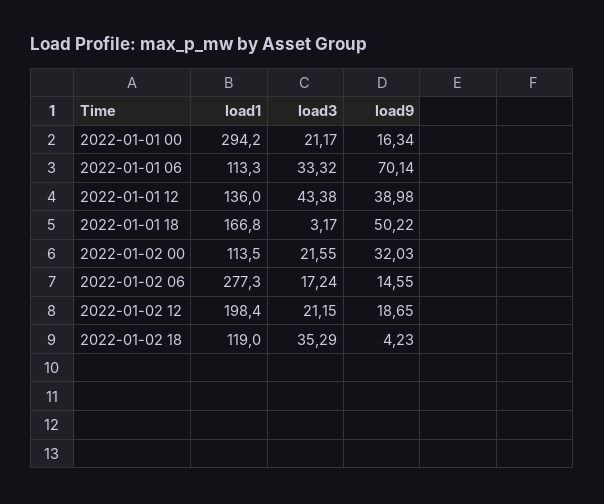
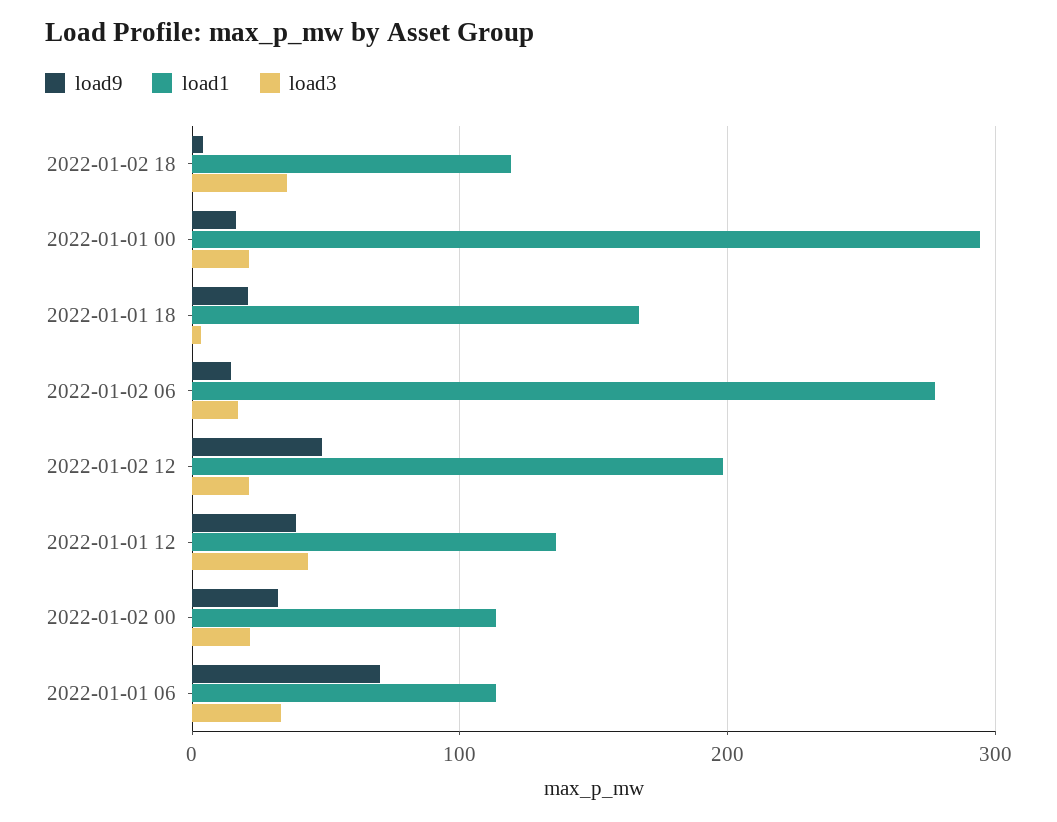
load9, 2022-01-01 18: 50.22 -> 20
load9, 2022-01-02 12: 18.65 -> 50

